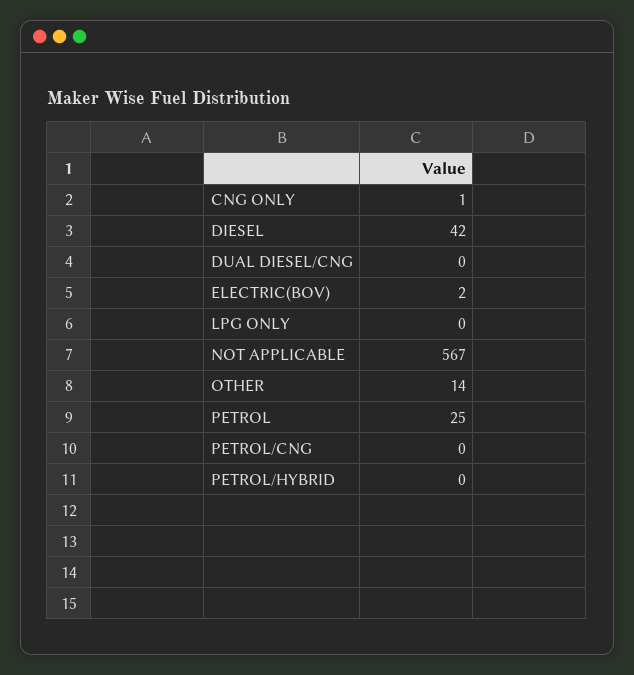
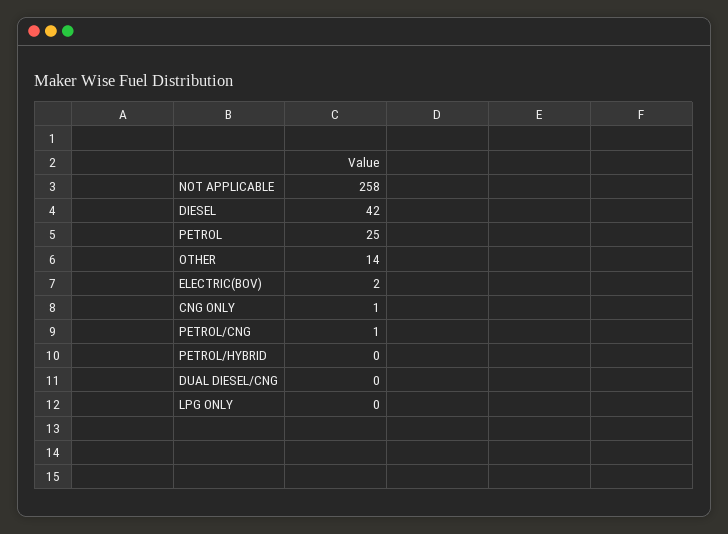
NOT APPLICABLE: 567 -> 258
PETROL/CNG: 0 -> 1

